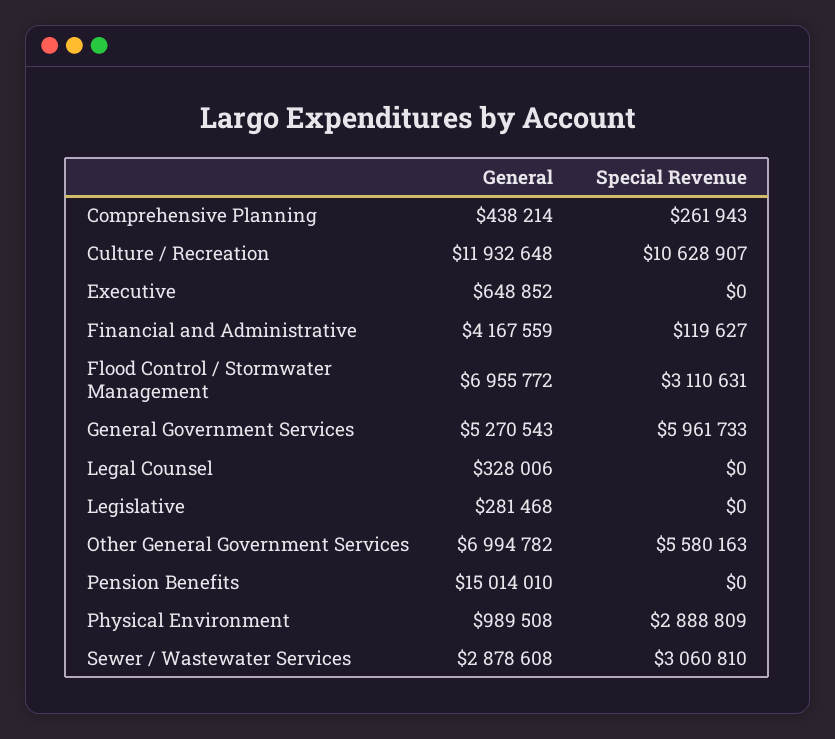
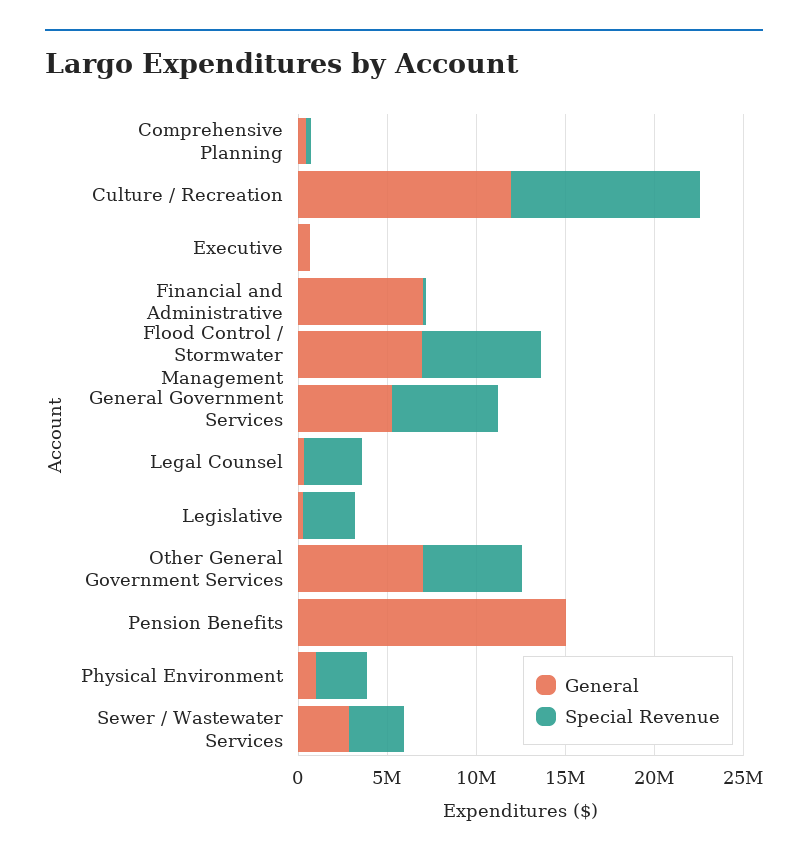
General, Financial and Administrative: 4167559 -> 7000000
Special Revenue, Flood Control / Stormwater Management: 3110631 -> 7000000
Special Revenue, Legal Counsel: 0 -> 3000000
Special Revenue, Legislative: 0 -> 3000000

